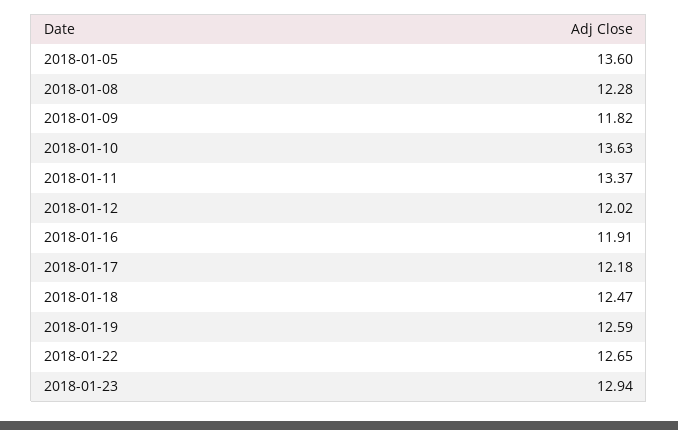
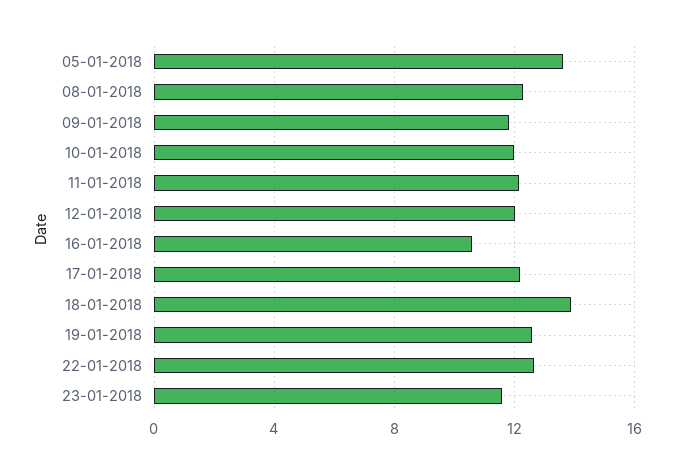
2018-01-10: 13.63 -> 12
2018-01-11: 13.37 -> 12
2018-01-16: 11.91 -> 10.5
2018-01-18: 12.47 -> 14
2018-01-23: 12.94 -> 11.5

